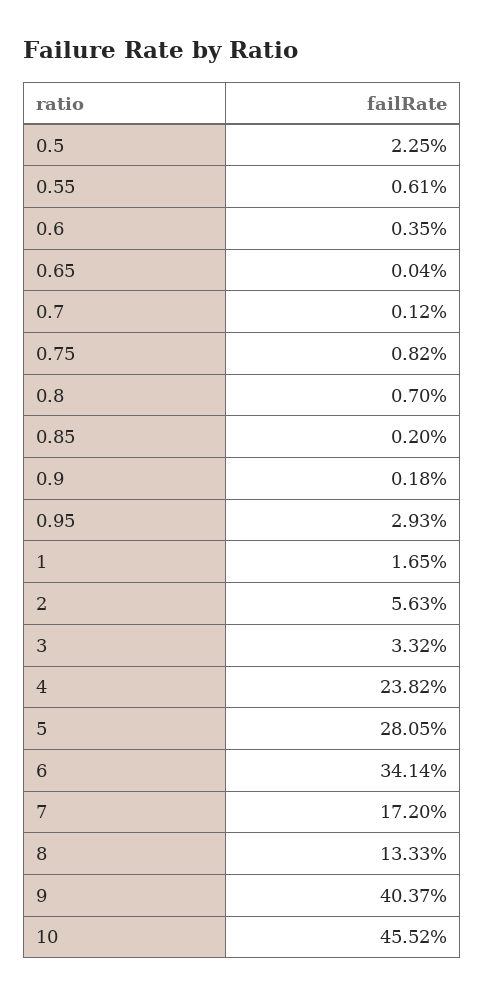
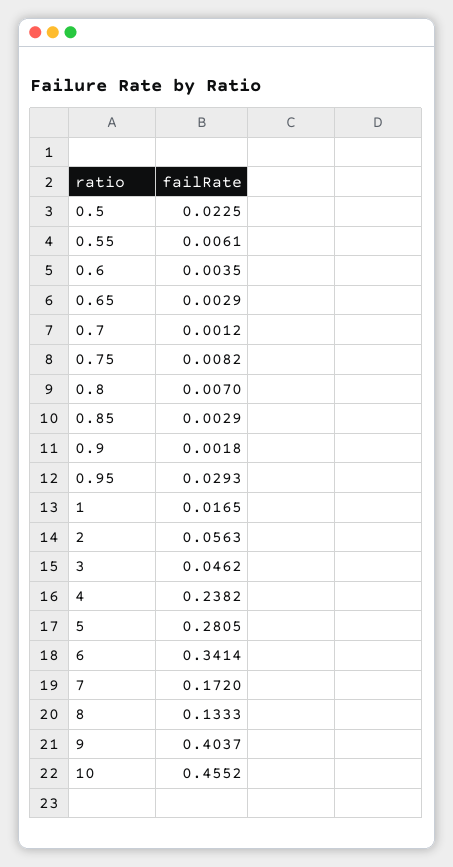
0.65: 0.0004 -> 0.0029
0.85: 0.002 -> 0.0029
3: 0.0332 -> 0.0462

